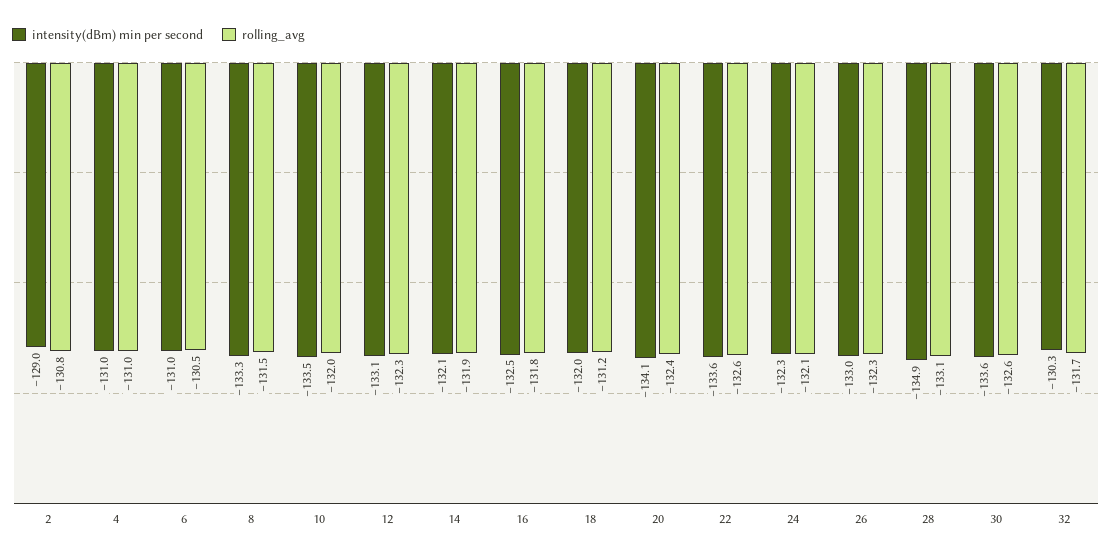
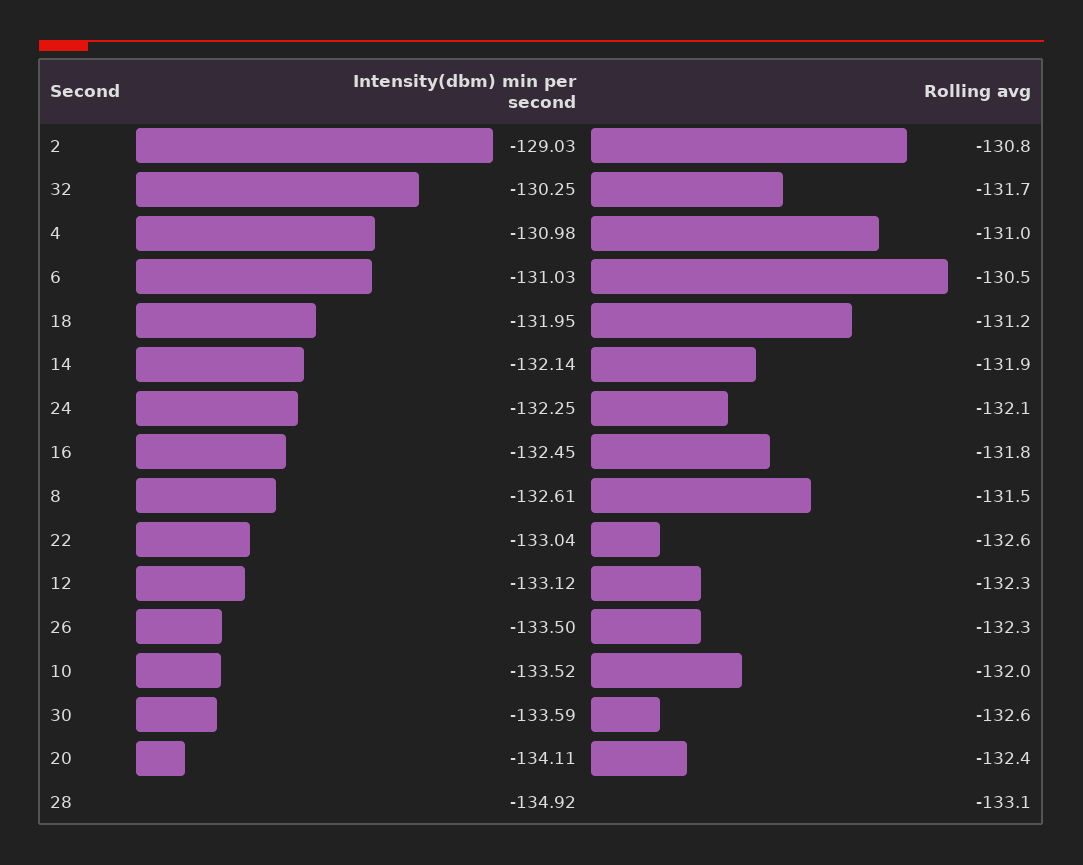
intensity(dBm) min per second, 8: -133.3 -> -132.61
intensity(dBm) min per second, 22: -133.6 -> -133.04
intensity(dBm) min per second, 26: -133 -> -133.5

